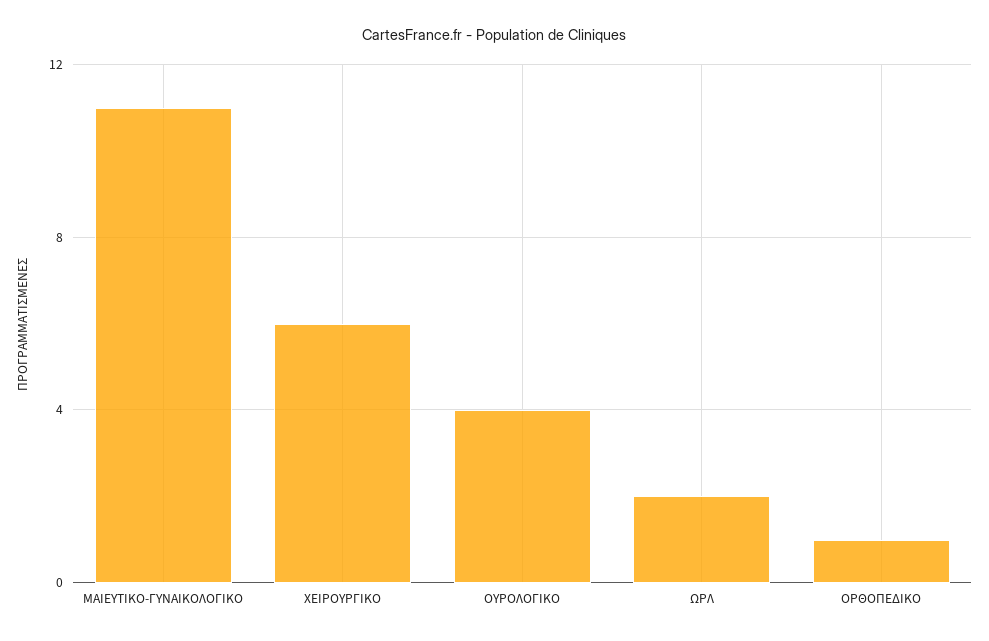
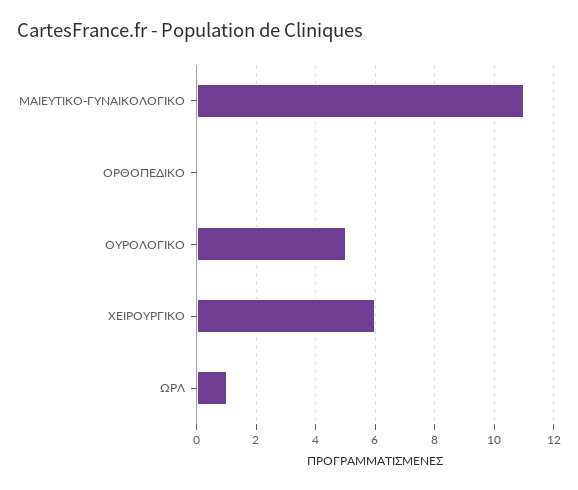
ΟΥΡΟΛΟΓΙΚΟ: 4 -> 5
ΩΡΛ: 2 -> 1
ΟΡΘΟΠΕΔΙΚΟ: 1 -> 0

